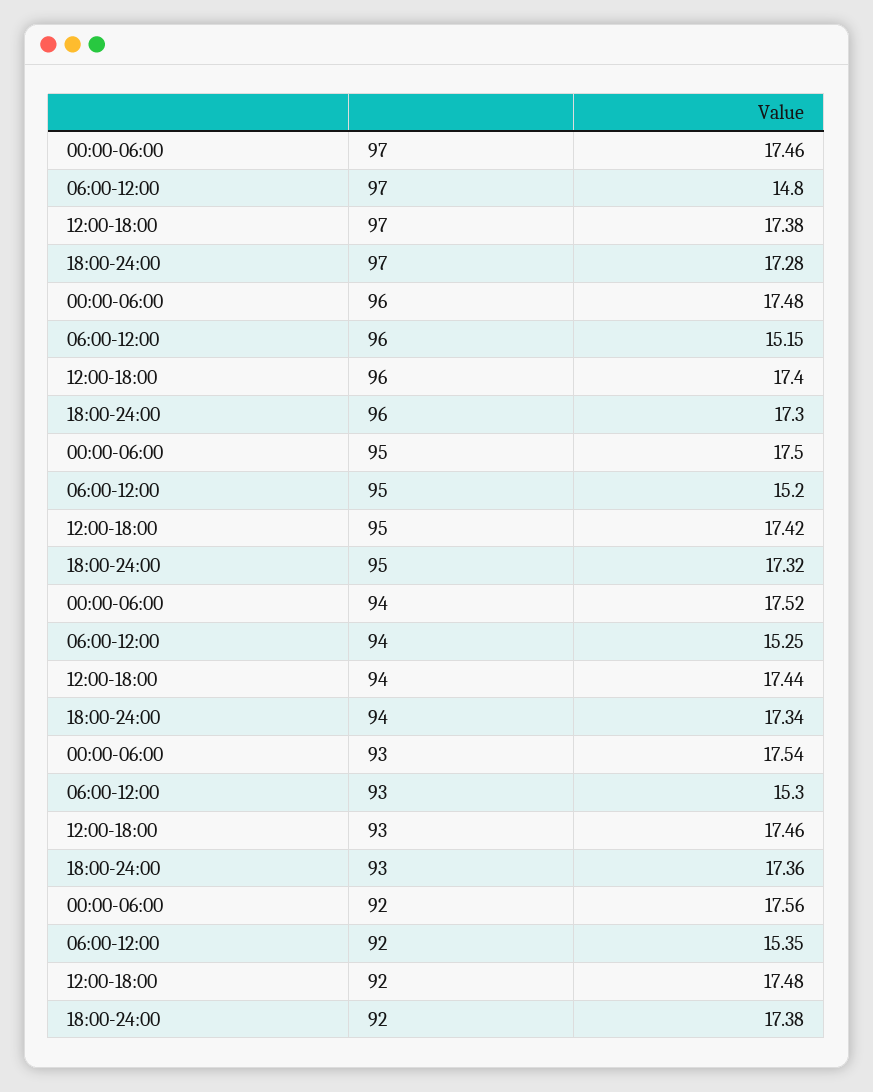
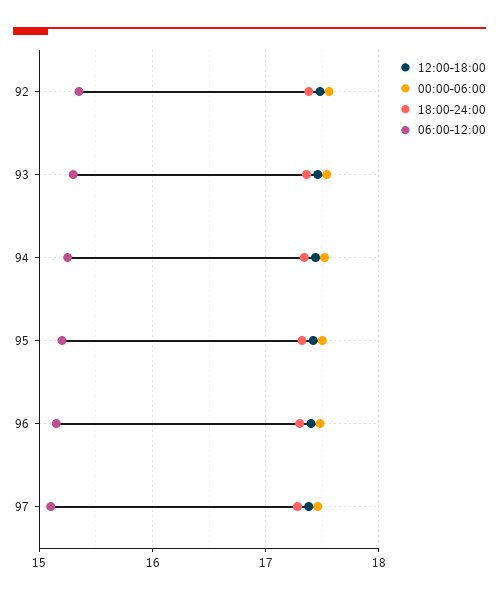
06:00-12:00, 97: 14.8 -> 15.1

